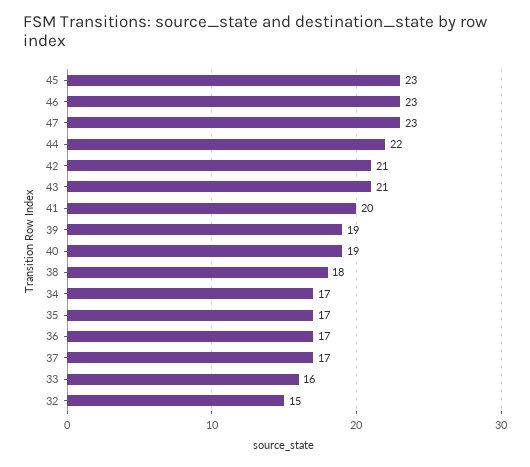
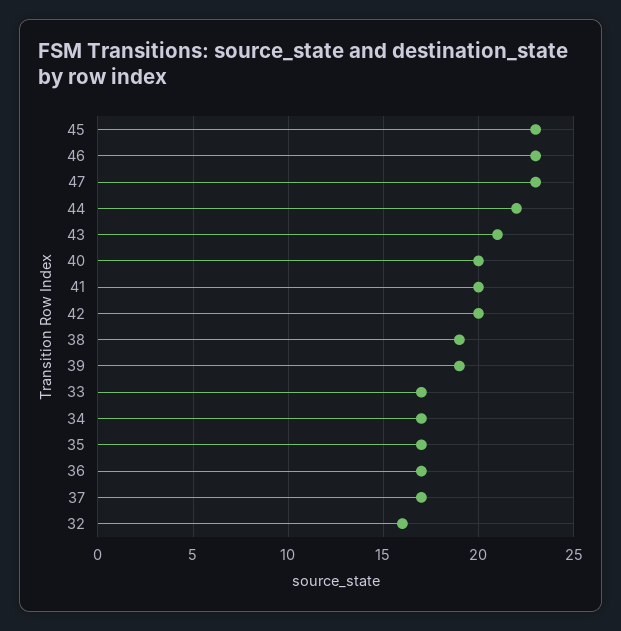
42: 21 -> 20
40: 19 -> 20
38: 18 -> 19
33: 16 -> 17
32: 15 -> 16

